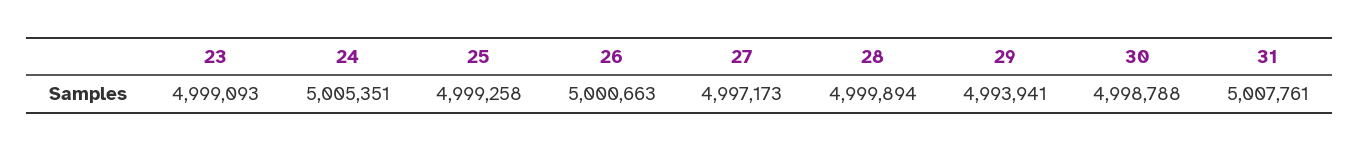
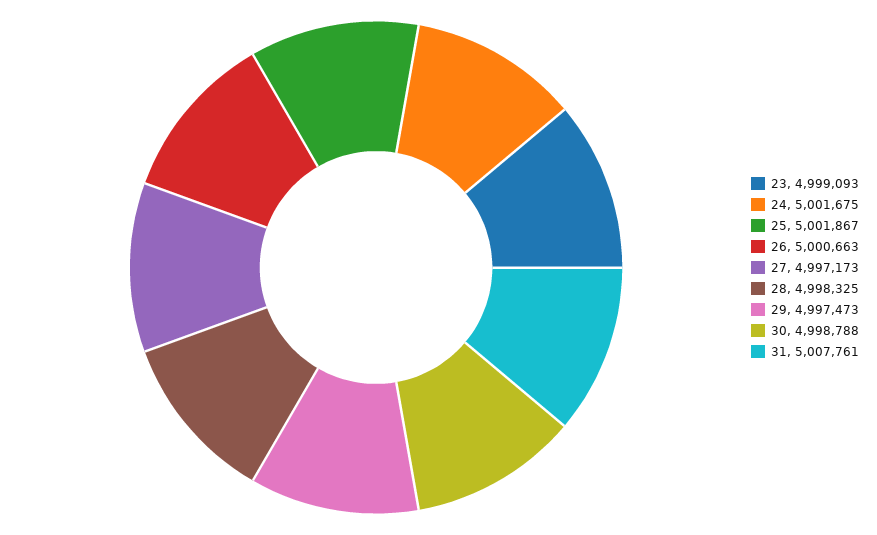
24: 5005351 -> 5001675
25: 4999258 -> 5001867
28: 4999894 -> 4998325
29: 4993941 -> 4997473

